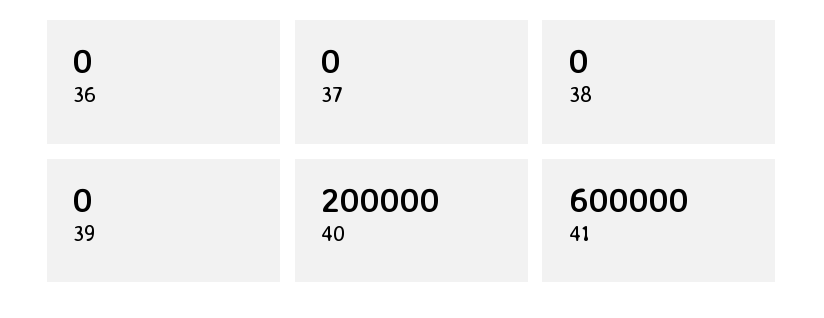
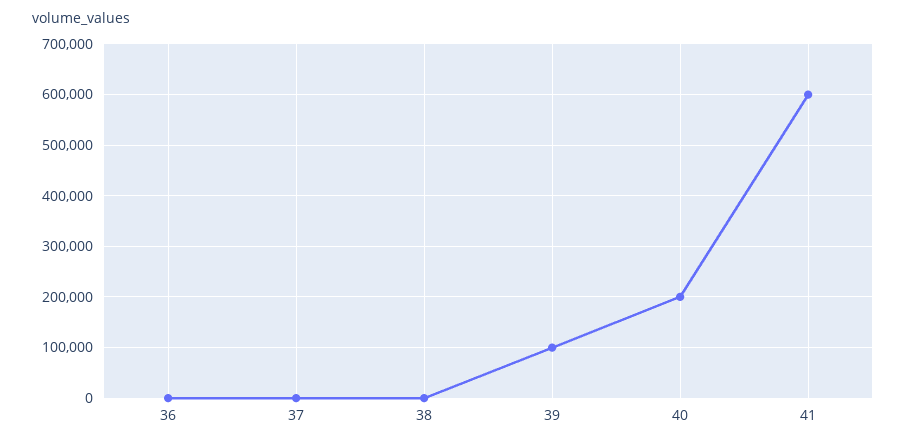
39: 0 -> 100000

